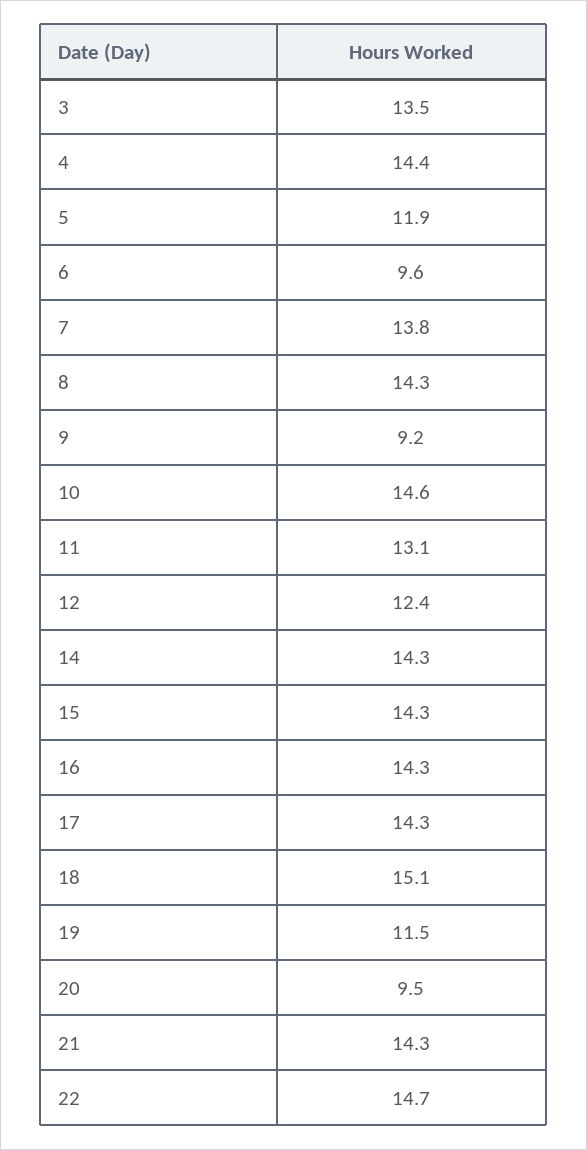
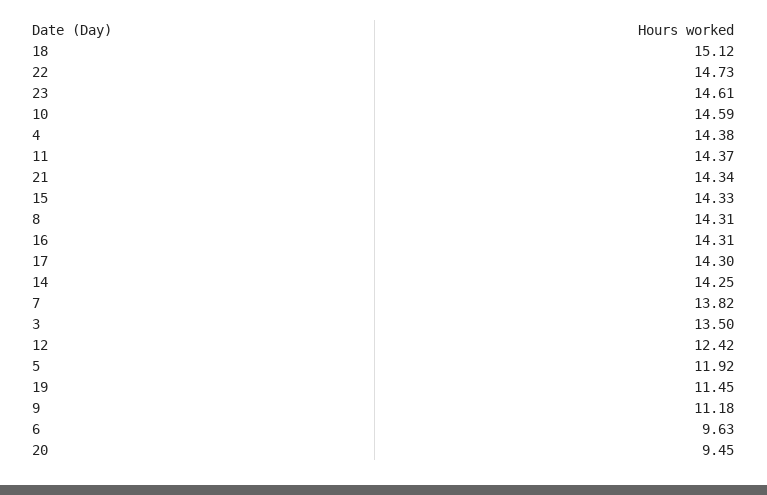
9: 9.2 -> 11.18
11: 13.1 -> 14.37
23: none -> 14.61

